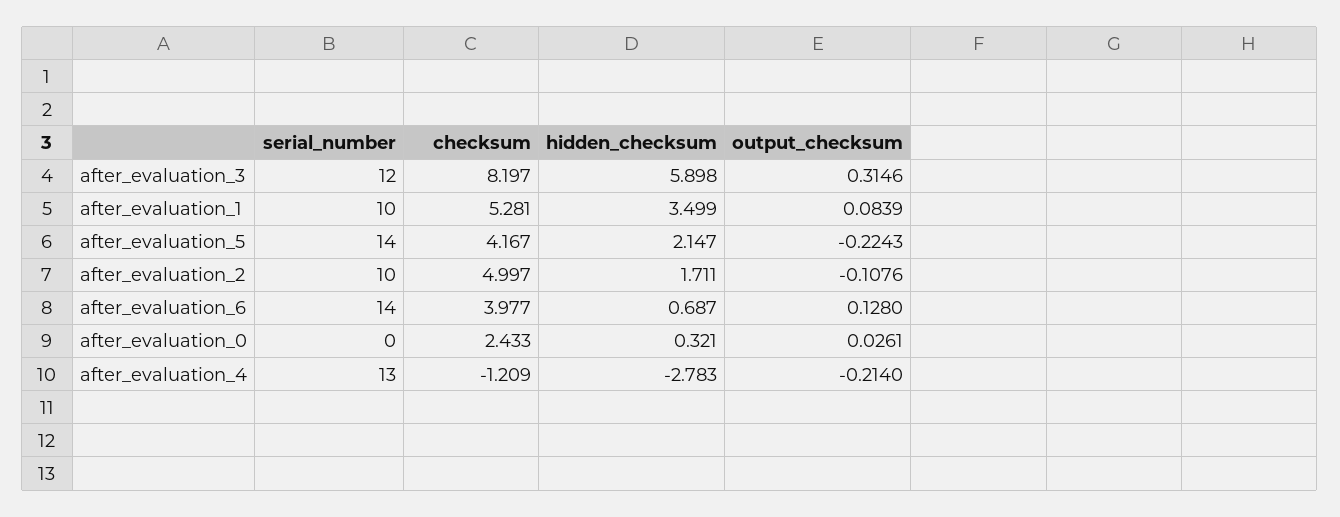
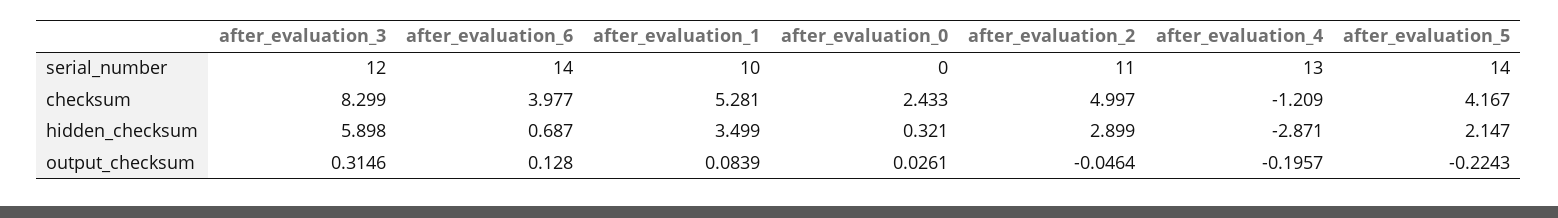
checksum, after_evaluation_3: 8.197 -> 8.299
serial_number, after_evaluation_2: 10 -> 11
hidden_checksum, after_evaluation_2: 1.711 -> 2.899
output_checksum, after_evaluation_2: -0.1076 -> -0.0464
hidden_checksum, after_evaluation_4: -2.783 -> -2.871
output_checksum, after_evaluation_4: -0.214 -> -0.1957

